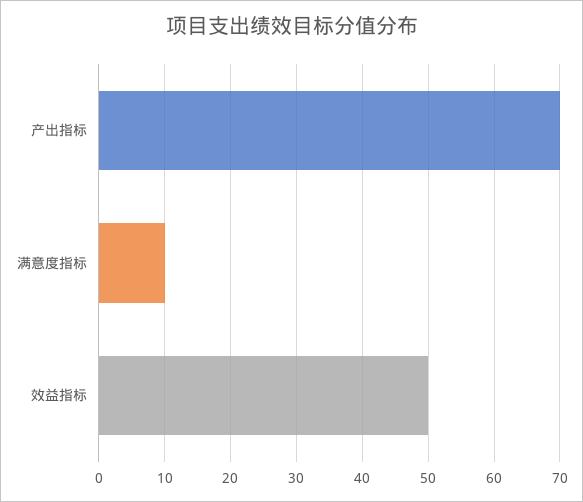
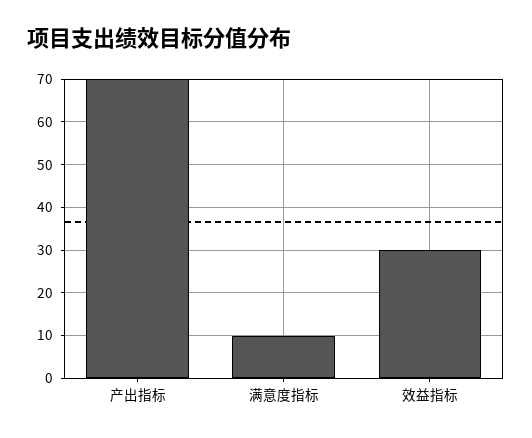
效益指标: 50 -> 30

